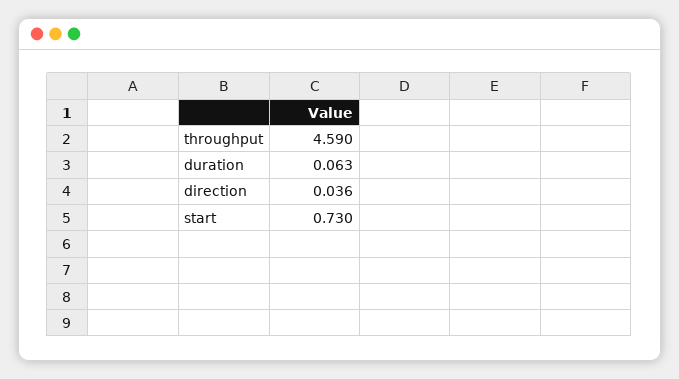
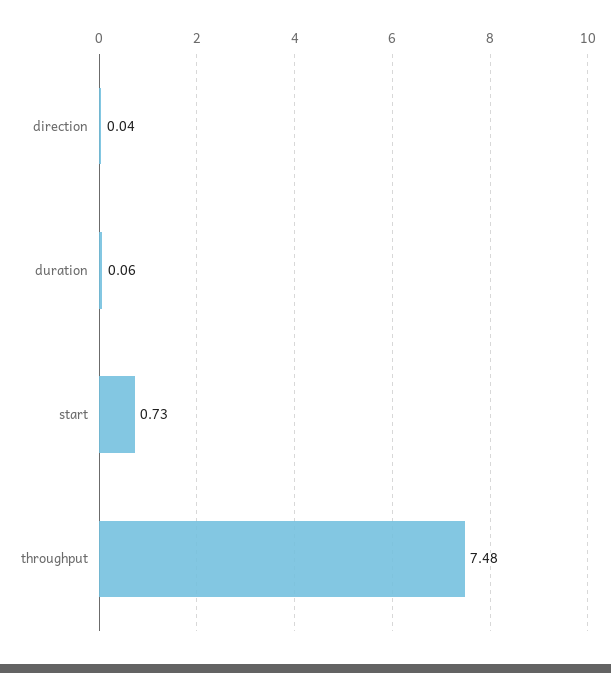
throughput: 4.59 -> 7.48

